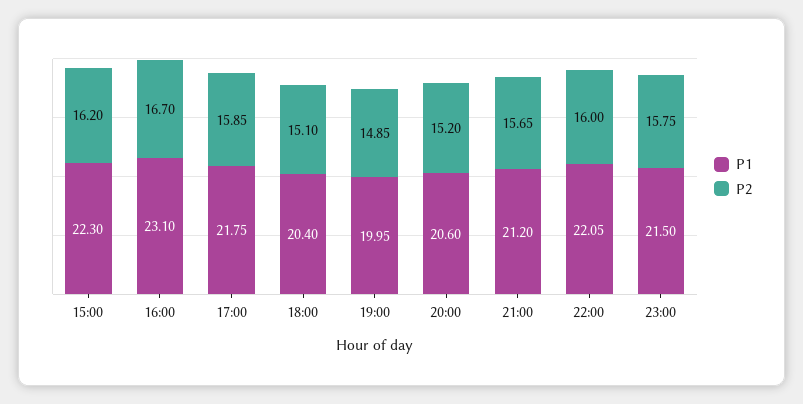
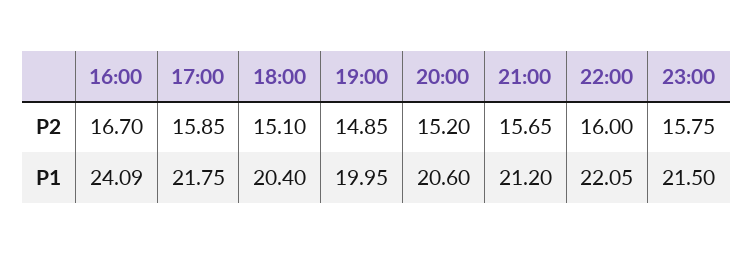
P1, 15:00: 22.3 -> none
P2, 15:00: 16.2 -> none
P1, 16:00: 23.1 -> 24.09

